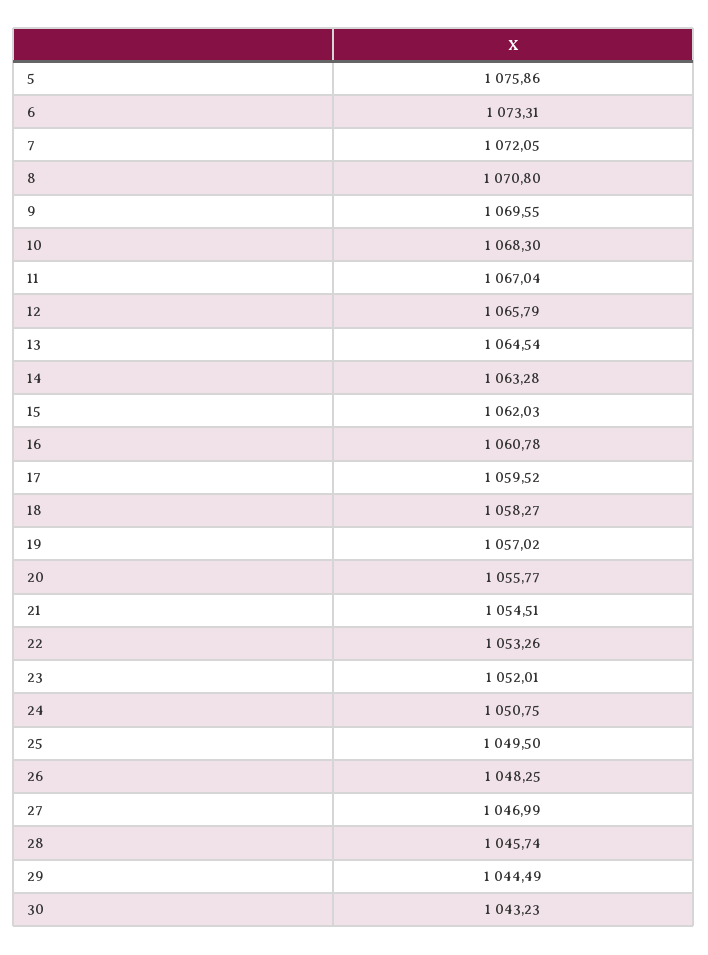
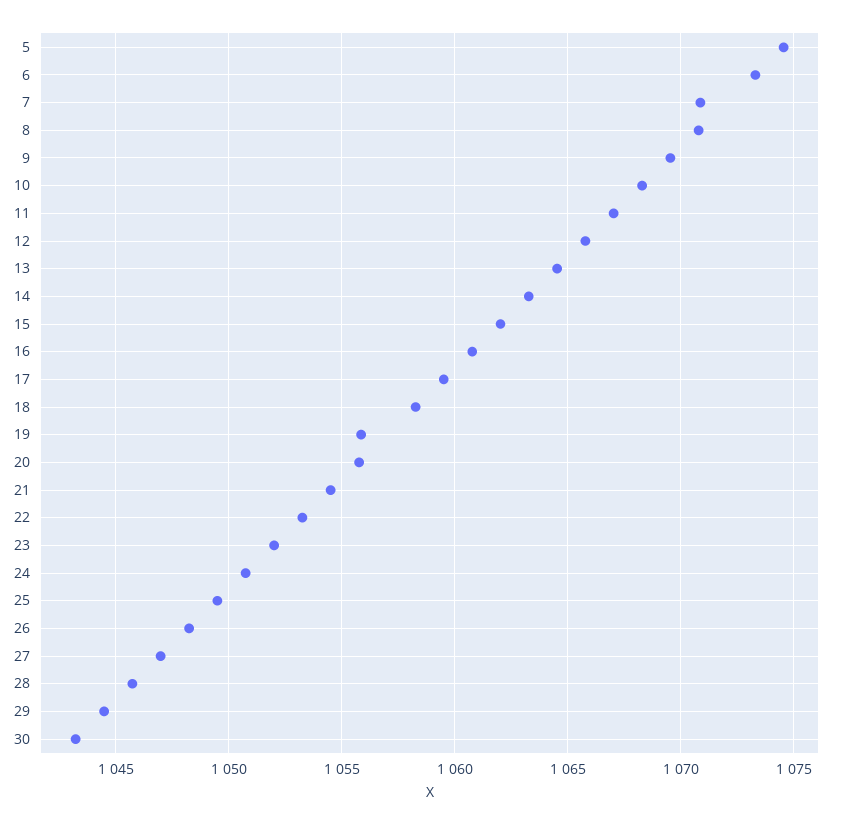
5: 1075.86 -> 1074.5
7: 1072.05 -> 1071
19: 1057.02 -> 1056

